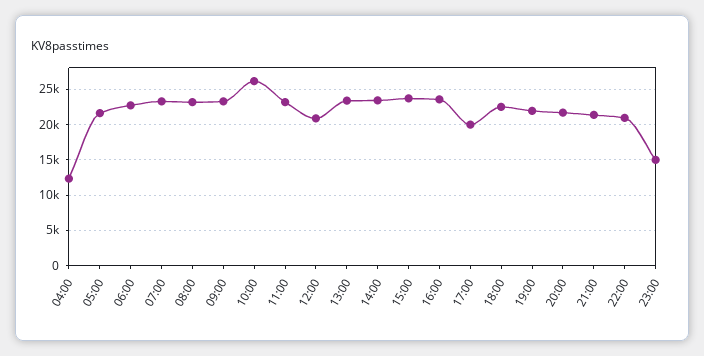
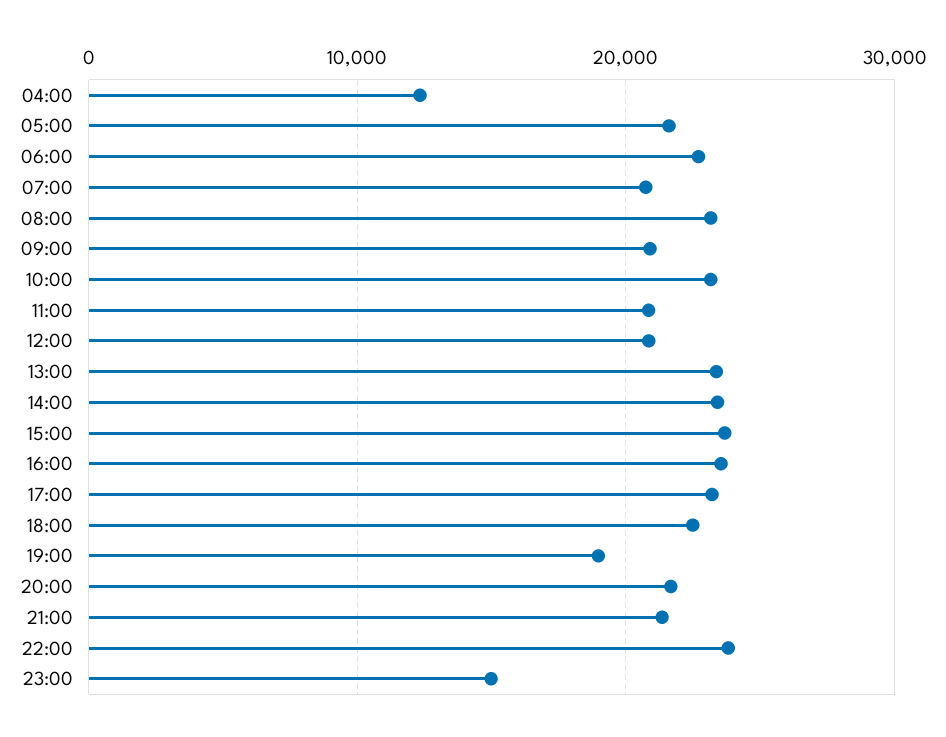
07:00: 23000 -> 21000
09:00: 23000 -> 21000
10:00: 26000 -> 23000
11:00: 23000 -> 21000
17:00: 20000 -> 23000
19:00: 22000 -> 19000
22:00: 21000 -> 24000

